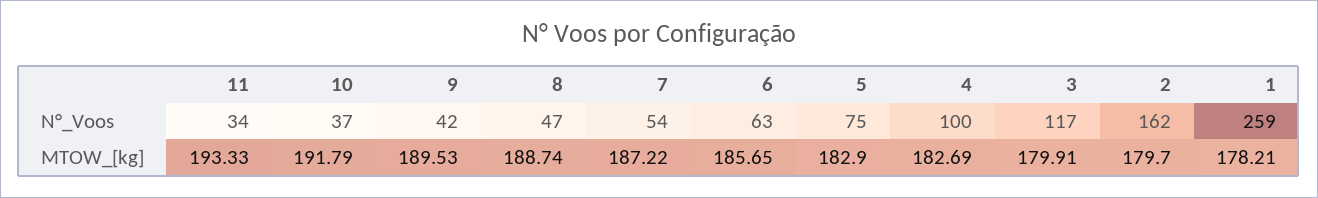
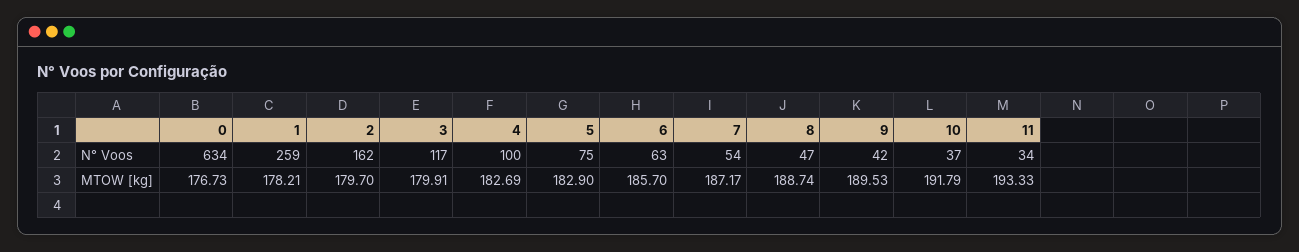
7, MTOW_[kg]: 187.22 -> 187.17
6, MTOW_[kg]: 185.65 -> 185.7
0, N°_Voos: none -> 634
0, MTOW_[kg]: none -> 176.73

